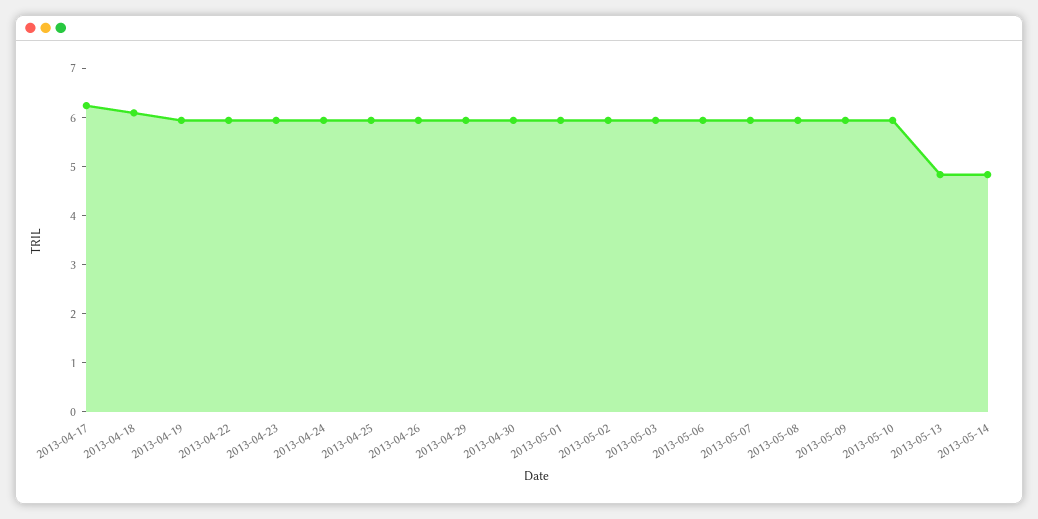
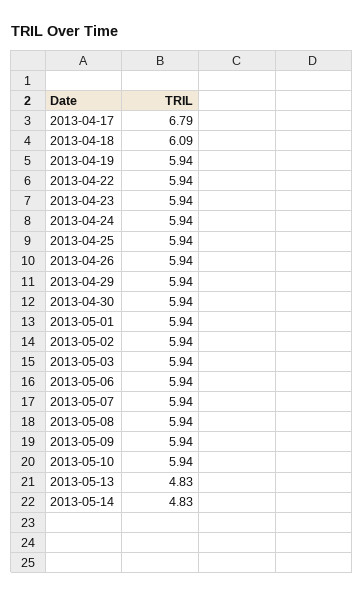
2013-04-17: 6.2 -> 6.79

